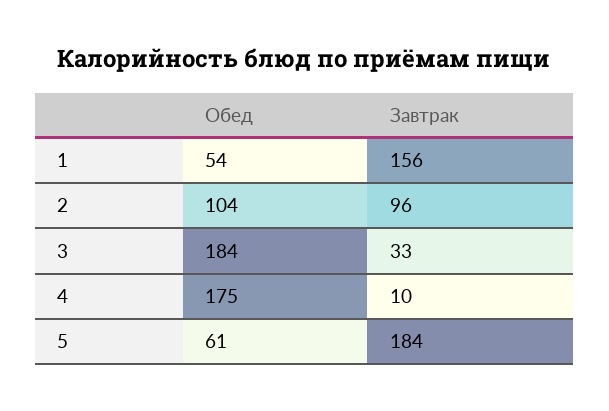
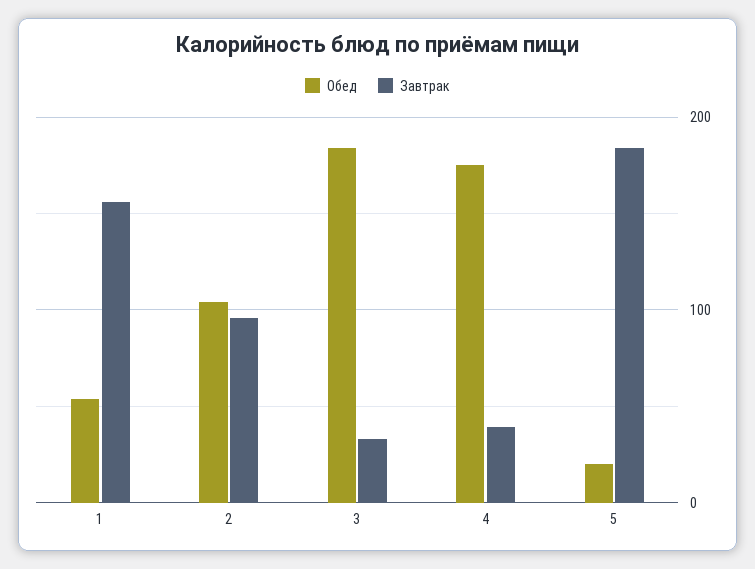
Завтрак, 4: 10 -> 40
Обед, 5: 61 -> 20

